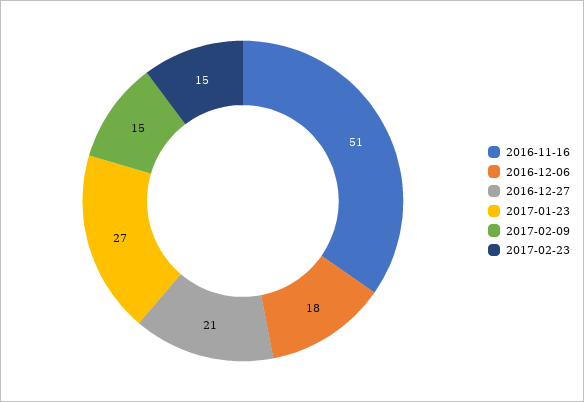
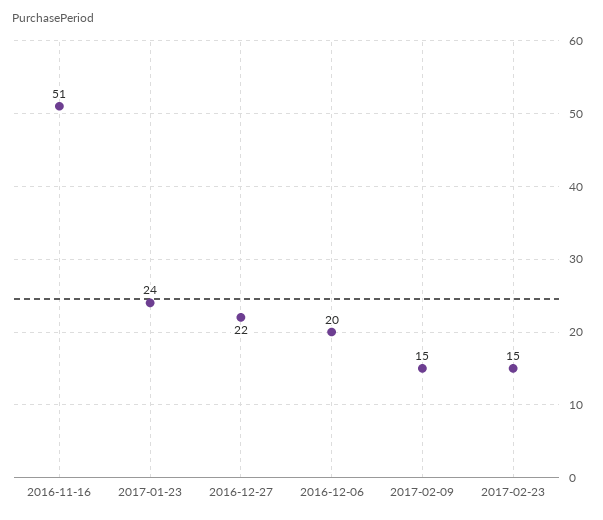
2016-12-06: 18 -> 20
2016-12-27: 21 -> 22
2017-01-23: 27 -> 24

